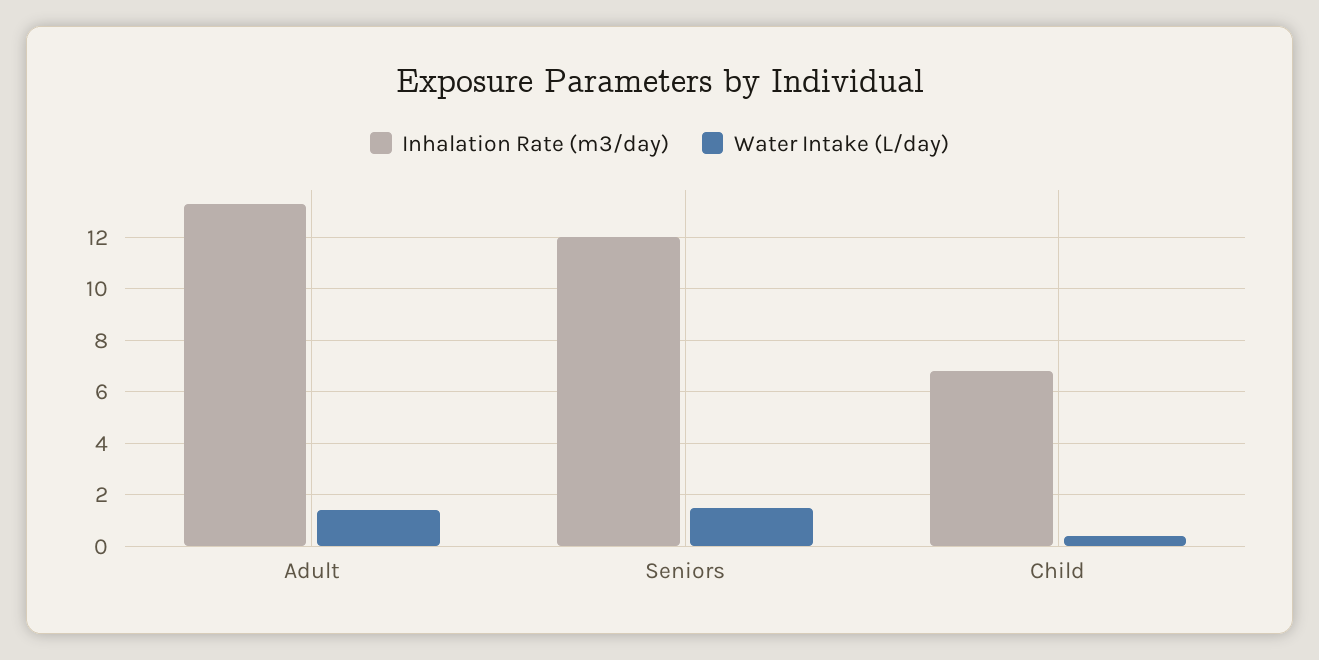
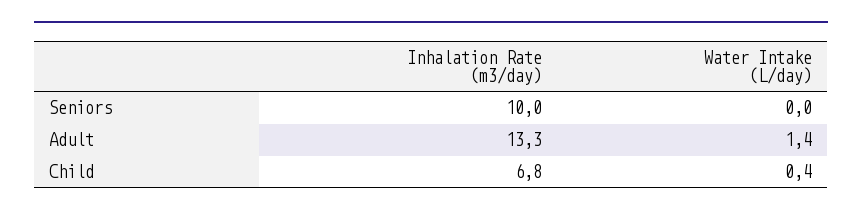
Inhalation Rate (m3/day), Seniors: 12 -> 10
Water Intake (L/day), Seniors: 1.5 -> 0

